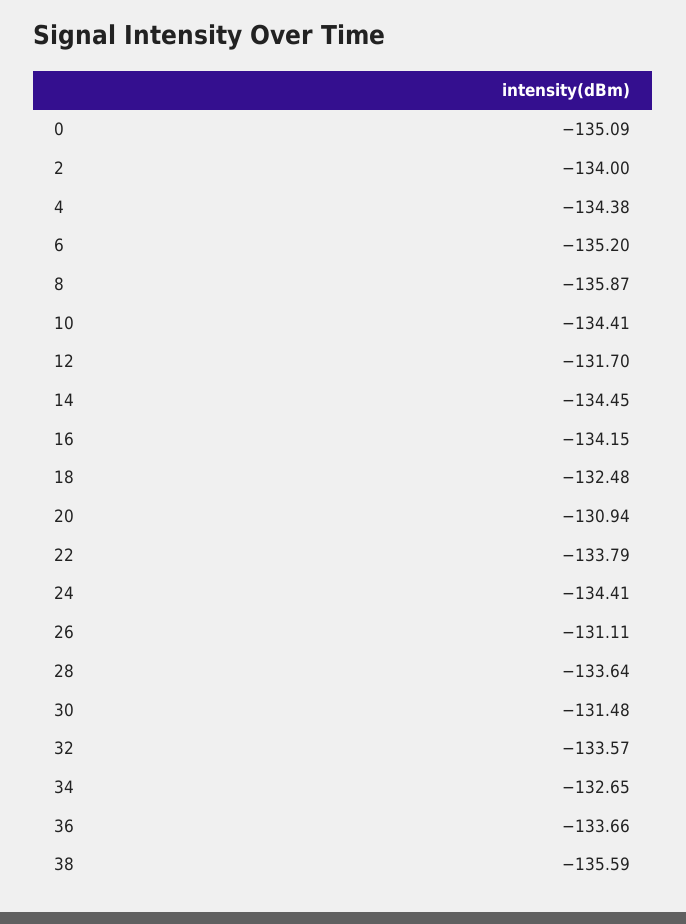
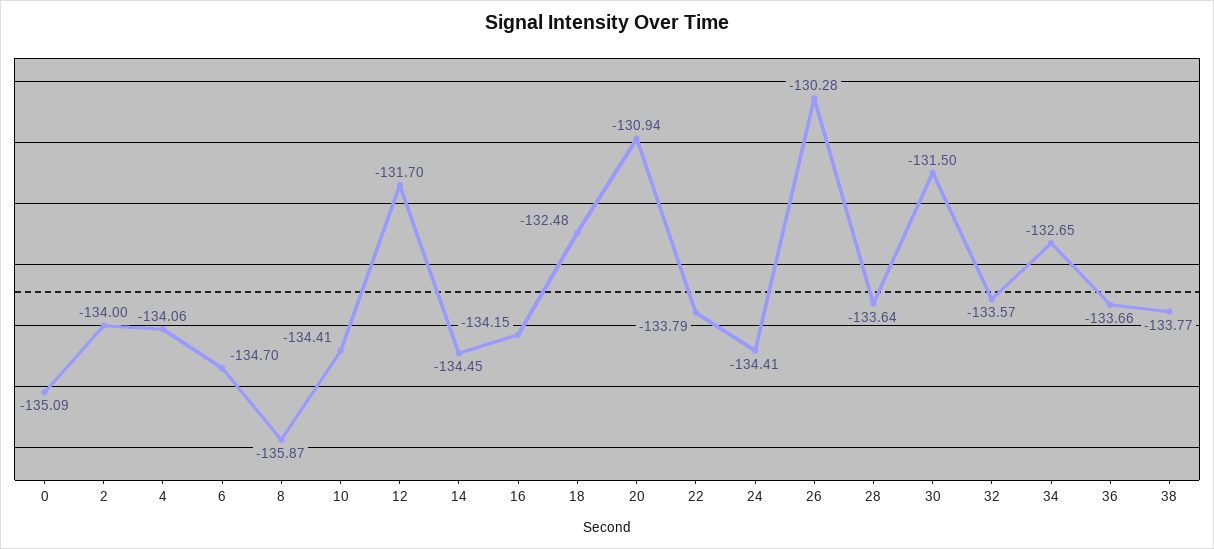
4: -134.38 -> -134.06
6: -135.2 -> -134.7
26: -131.11 -> -130.28
30: -131.48 -> -131.5
38: -135.59 -> -133.77

